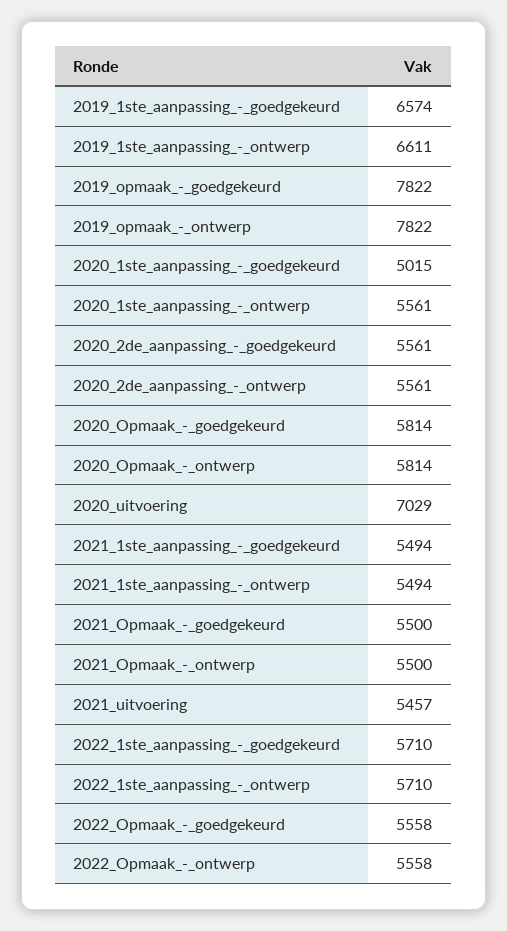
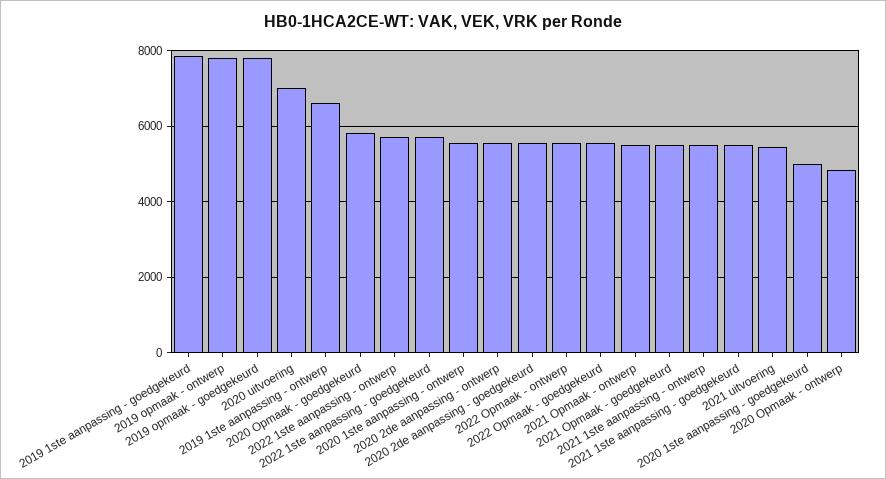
2019_1ste_aanpassing_-_goedgekeurd: 6574 -> 7800
2020_Opmaak_-_ontwerp: 5814 -> 4800

